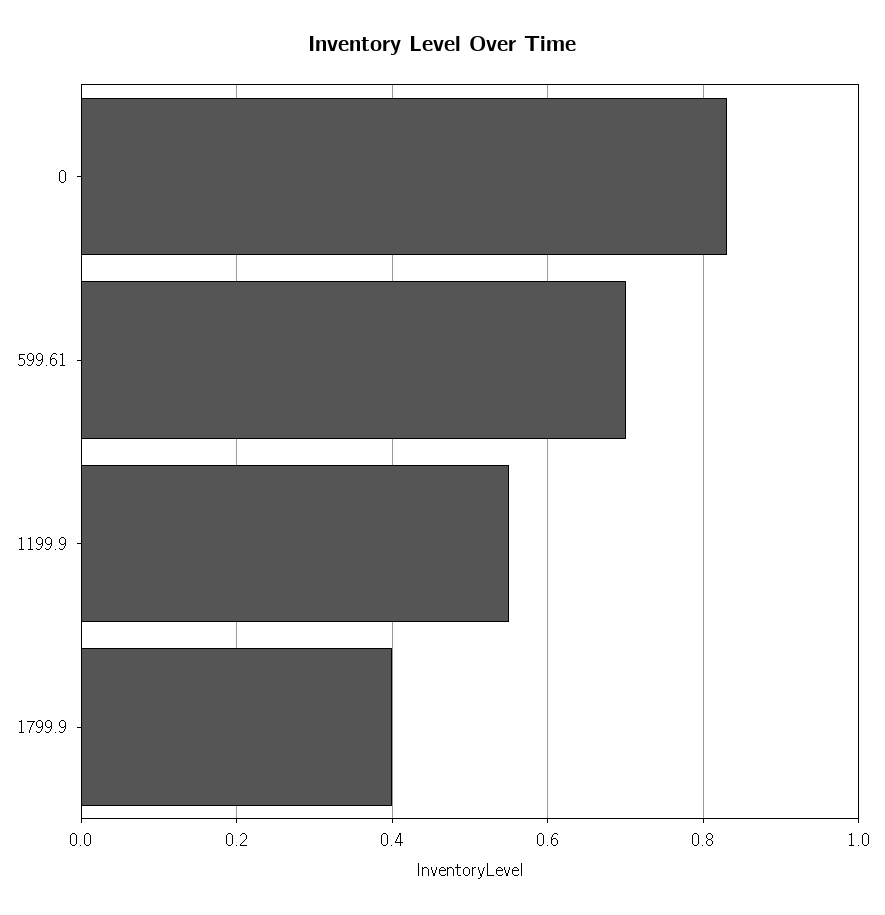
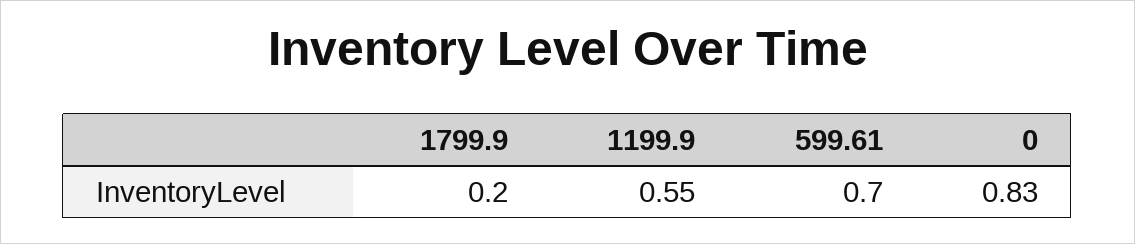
1799.9: 0.4 -> 0.2

